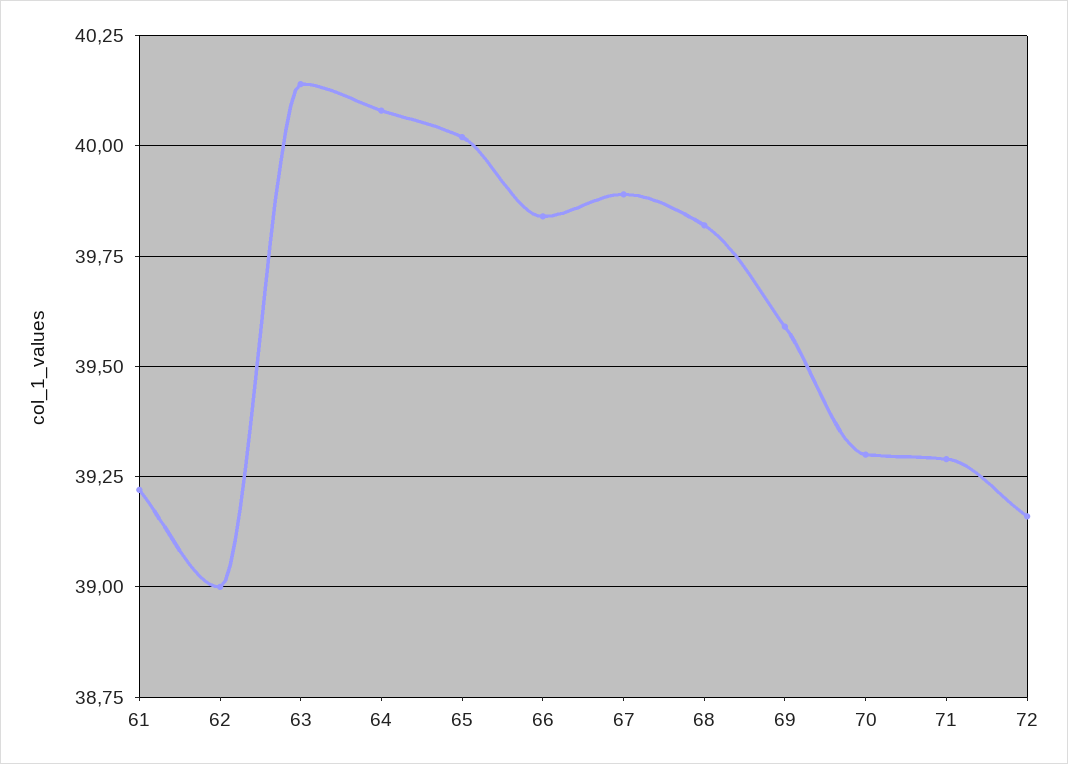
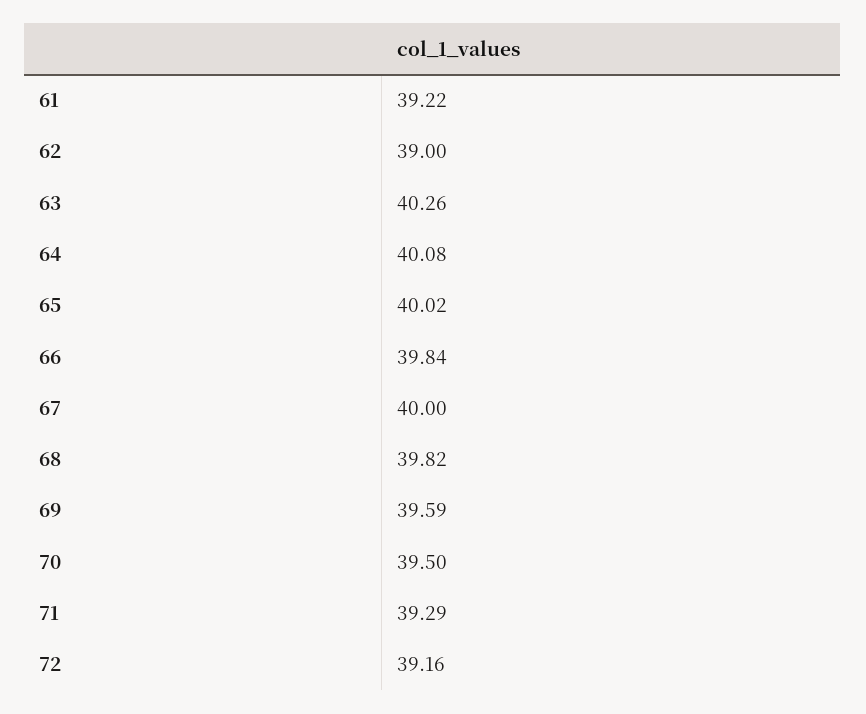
63: 40.15 -> 40.26
67: 39.9 -> 40
70: 39.3 -> 39.5

